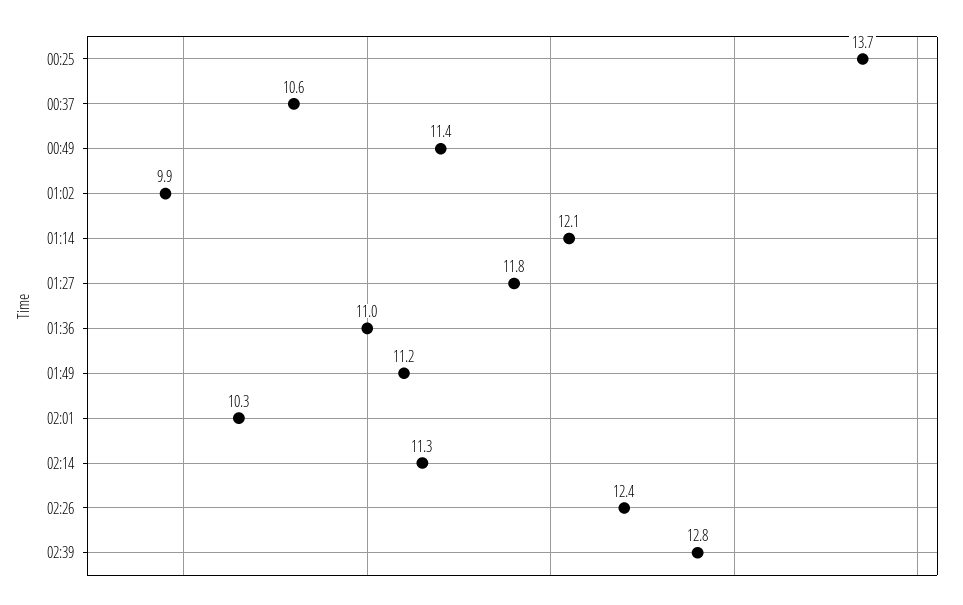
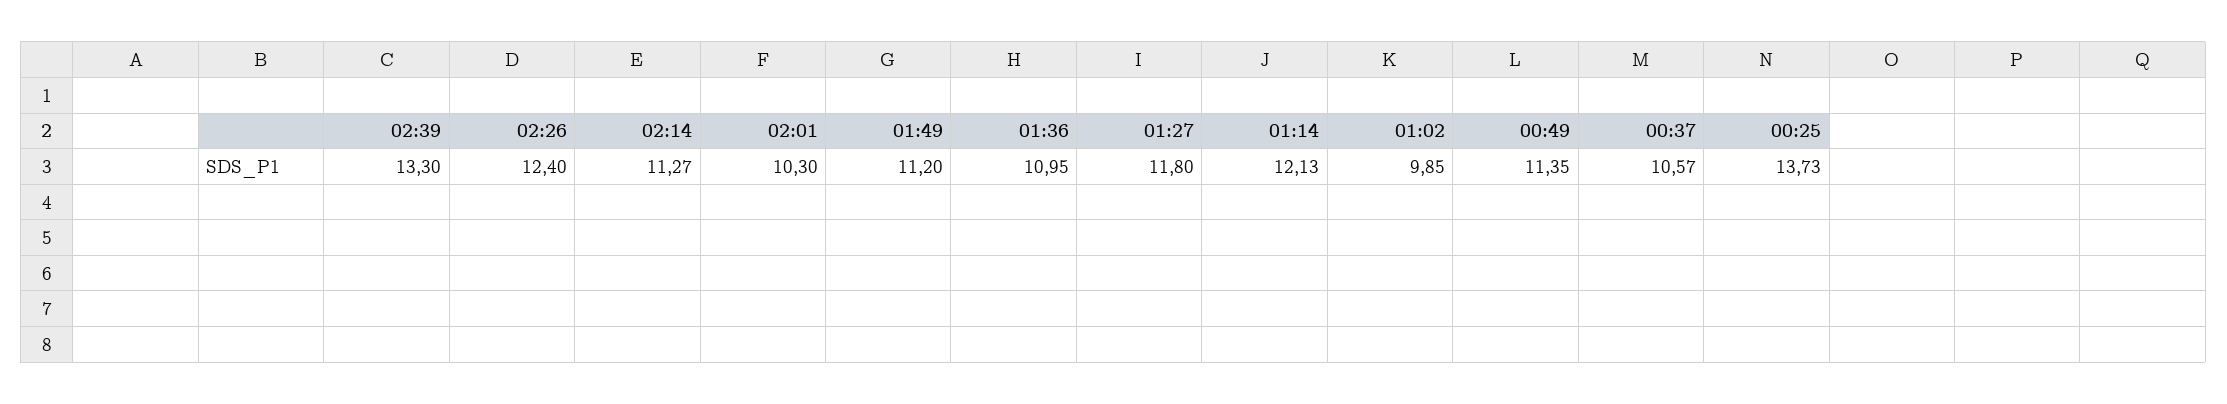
02:39: 12.8 -> 13.3

